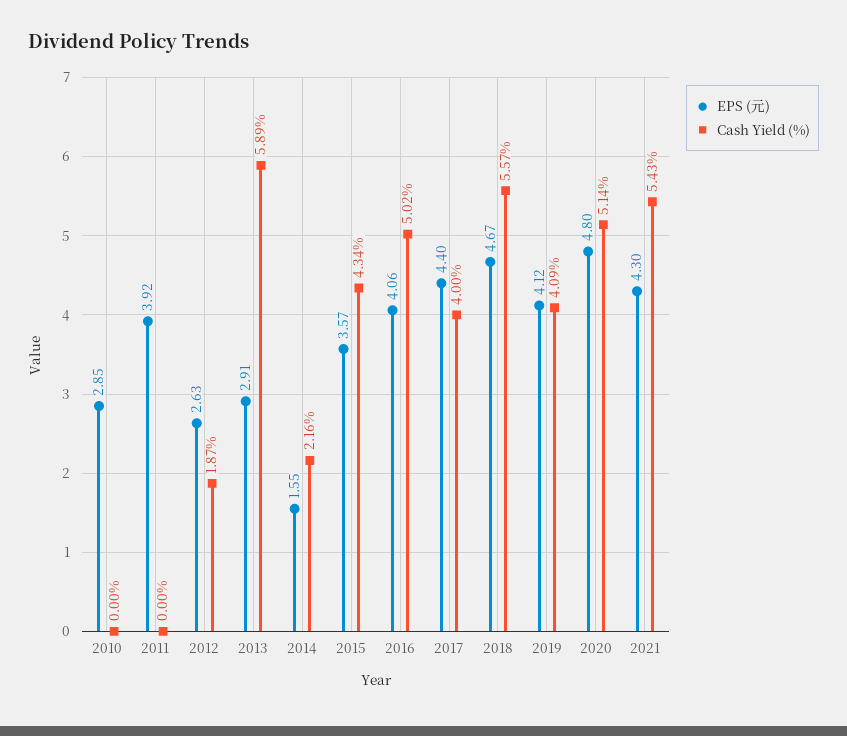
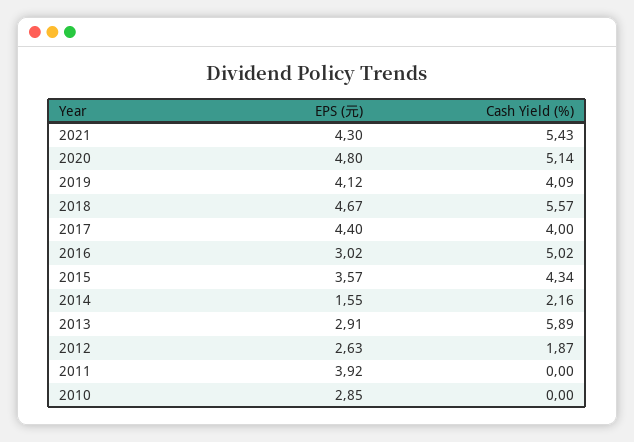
EPS (元), 2016: 4.06 -> 3.02

